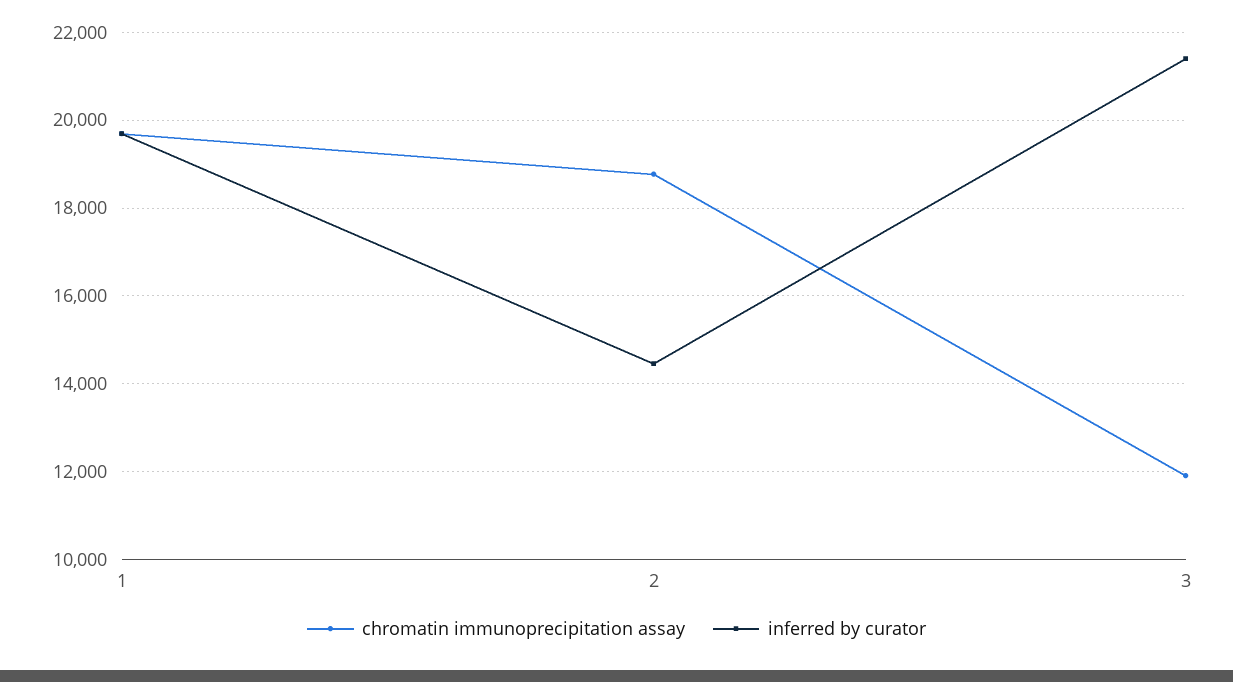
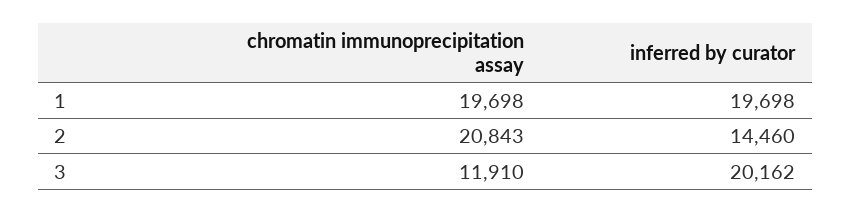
chromatin immunoprecipitation assay, 2: 18800 -> 20843
inferred by curator, 3: 21400 -> 20162

